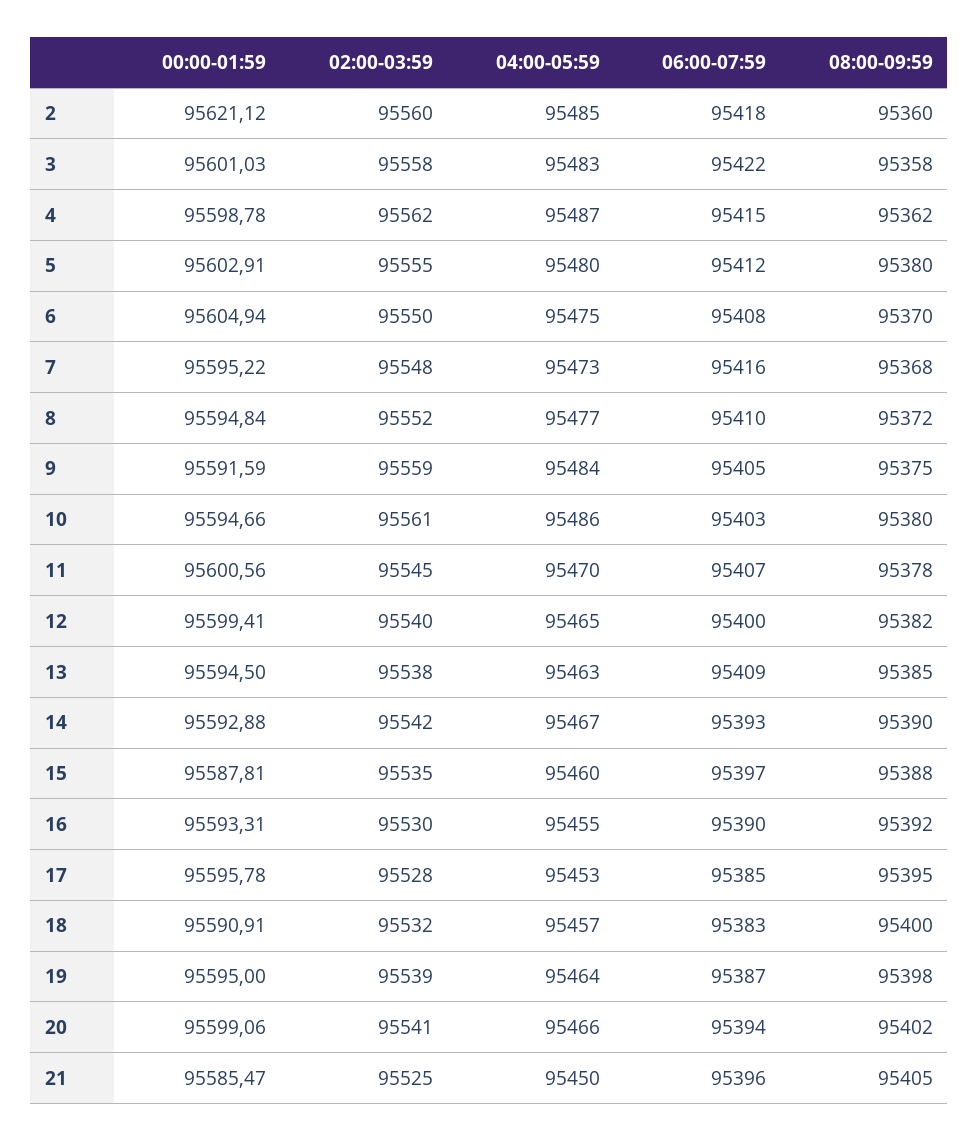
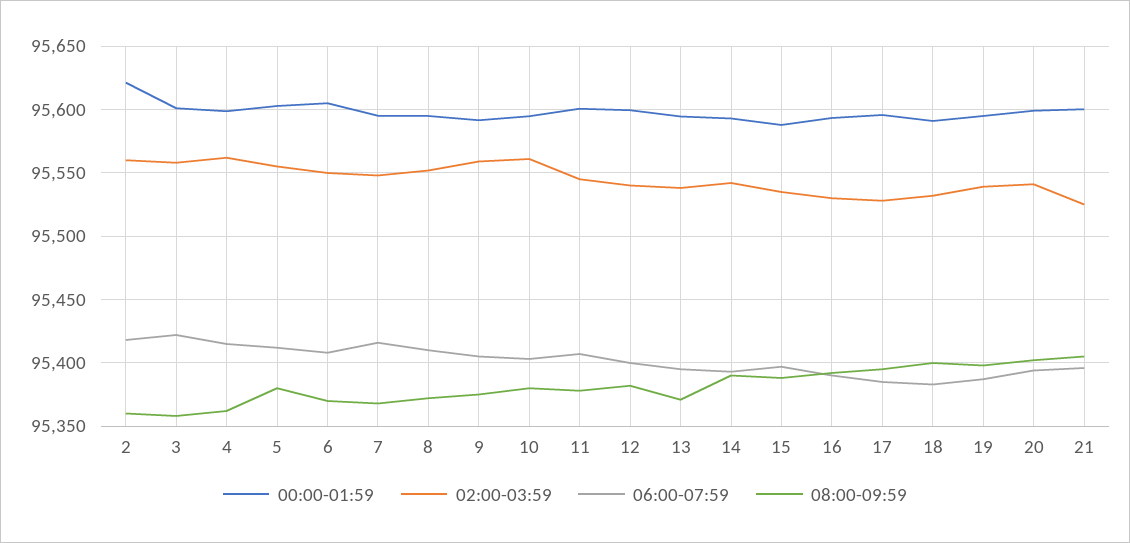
04:00-05:59, 2: 95485 -> none
04:00-05:59, 3: 95483 -> none
04:00-05:59, 4: 95487 -> none
04:00-05:59, 5: 95480 -> none
04:00-05:59, 6: 95475 -> none
04:00-05:59, 7: 95473 -> none
04:00-05:59, 8: 95477 -> none
04:00-05:59, 9: 95484 -> none
04:00-05:59, 10: 95486 -> none
04:00-05:59, 11: 95470 -> none
04:00-05:59, 12: 95465 -> none
04:00-05:59, 13: 95463 -> none
06:00-07:59, 13: 95409 -> 95395
08:00-09:59, 13: 95385 -> 95370
04:00-05:59, 14: 95467 -> none
04:00-05:59, 15: 95460 -> none
04:00-05:59, 16: 95455 -> none
04:00-05:59, 17: 95453 -> none
04:00-05:59, 18: 95457 -> none
04:00-05:59, 19: 95464 -> none
04:00-05:59, 20: 95466 -> none
00:00-01:59, 21: 95585.47 -> 95600
04:00-05:59, 21: 95450 -> none

